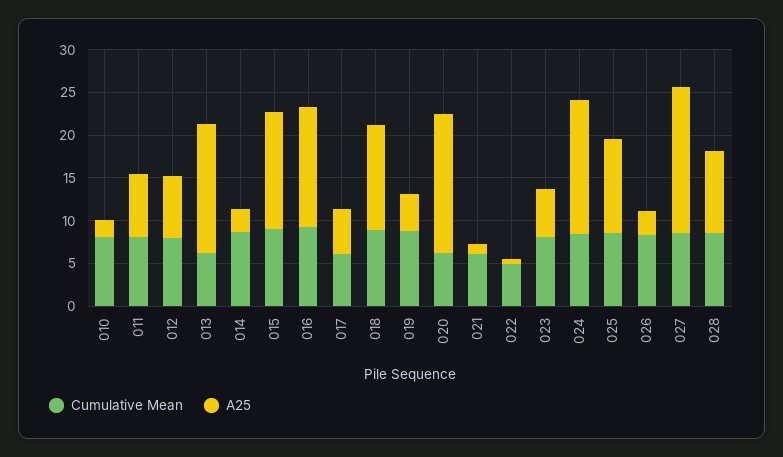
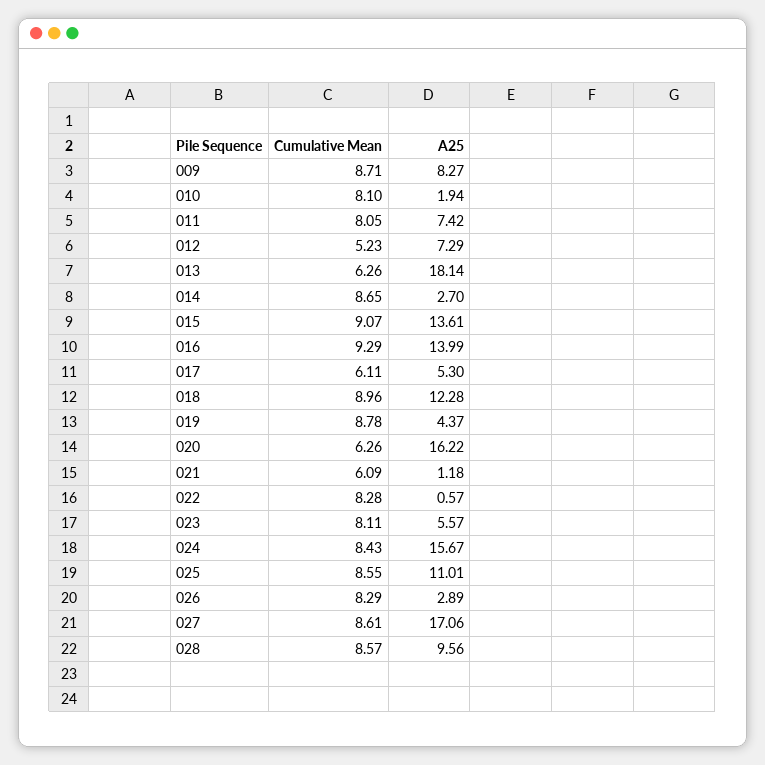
Cumulative Mean, 012: 8 -> 5.23
A25, 013: 15 -> 18.14
Cumulative Mean, 022: 5 -> 8.28
Cumulative Mean, 009: none -> 8.71
A25, 009: none -> 8.27

